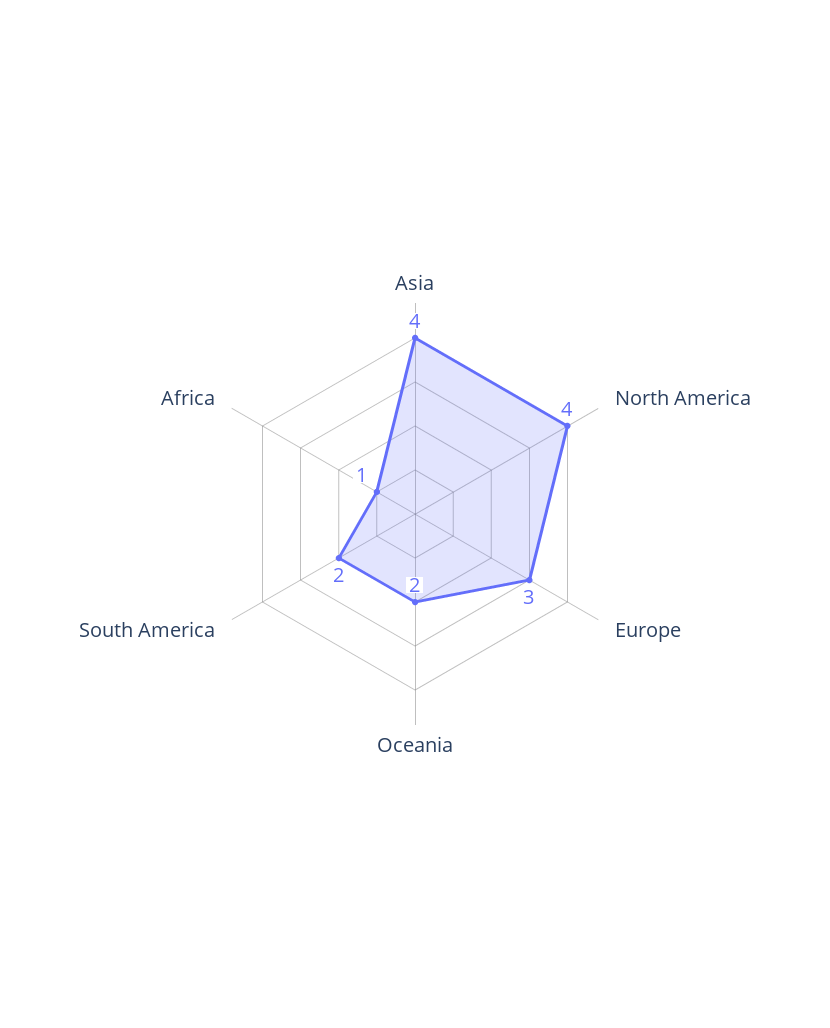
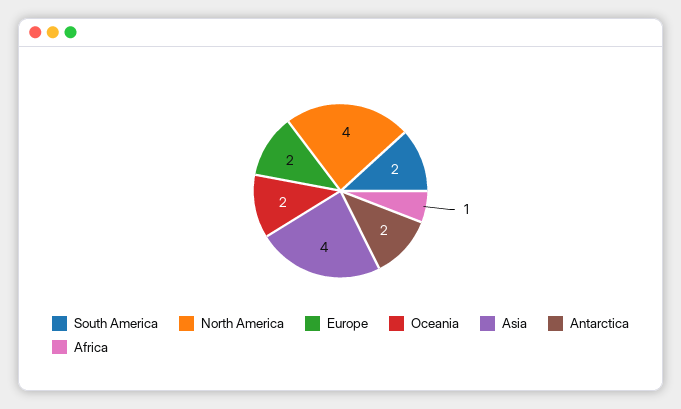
Europe: 3 -> 2
Antarctica: none -> 2

